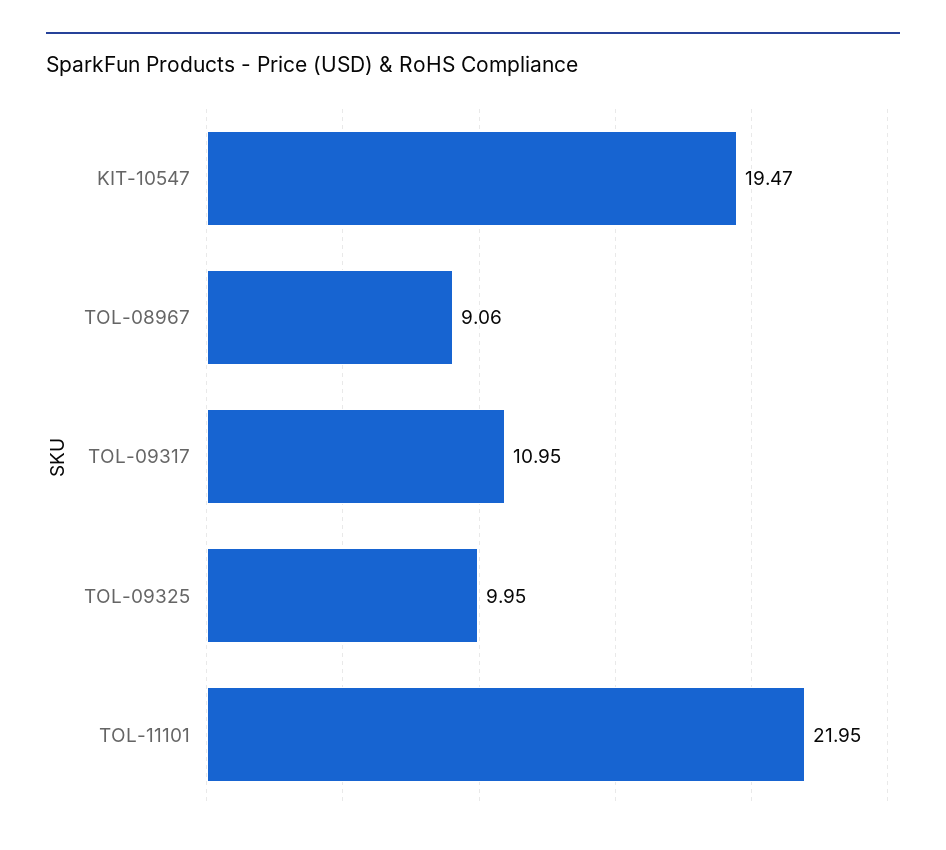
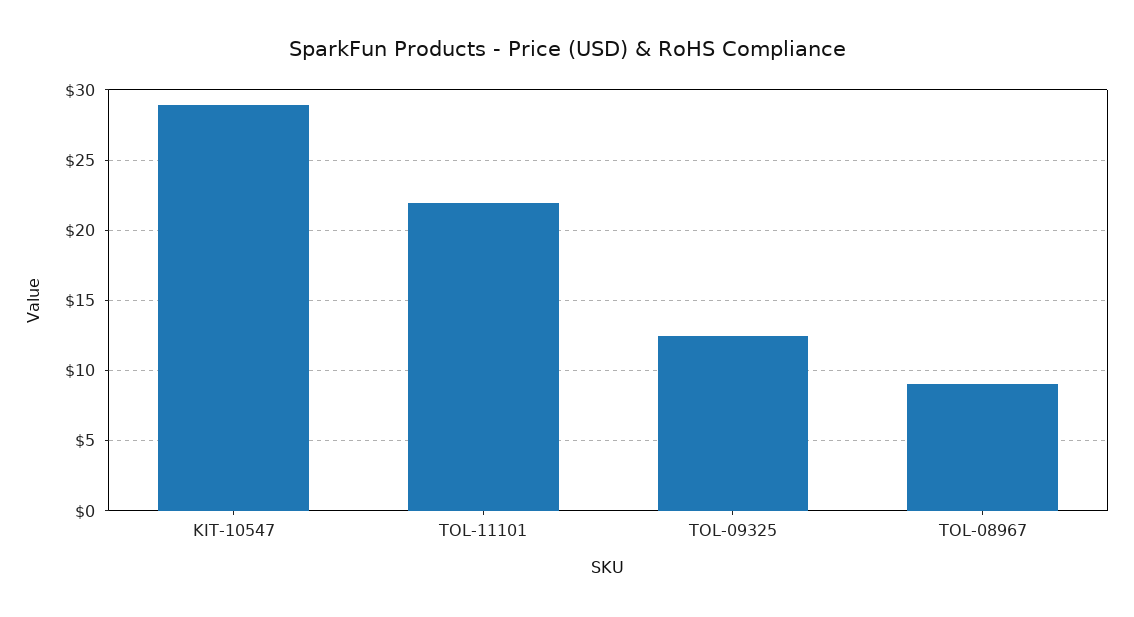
KIT-10547: 19.47 -> 29
TOL-09317: 10.95 -> none
TOL-09325: 9.95 -> 12.5

